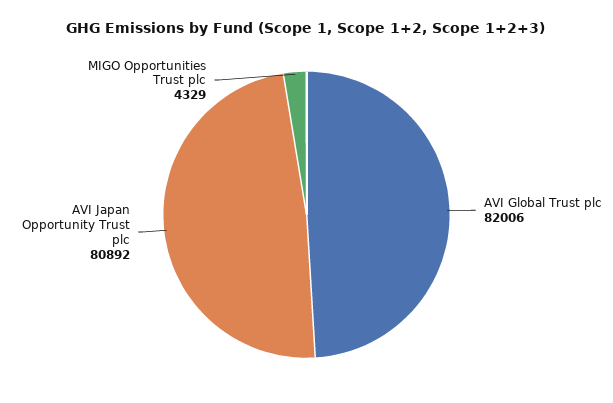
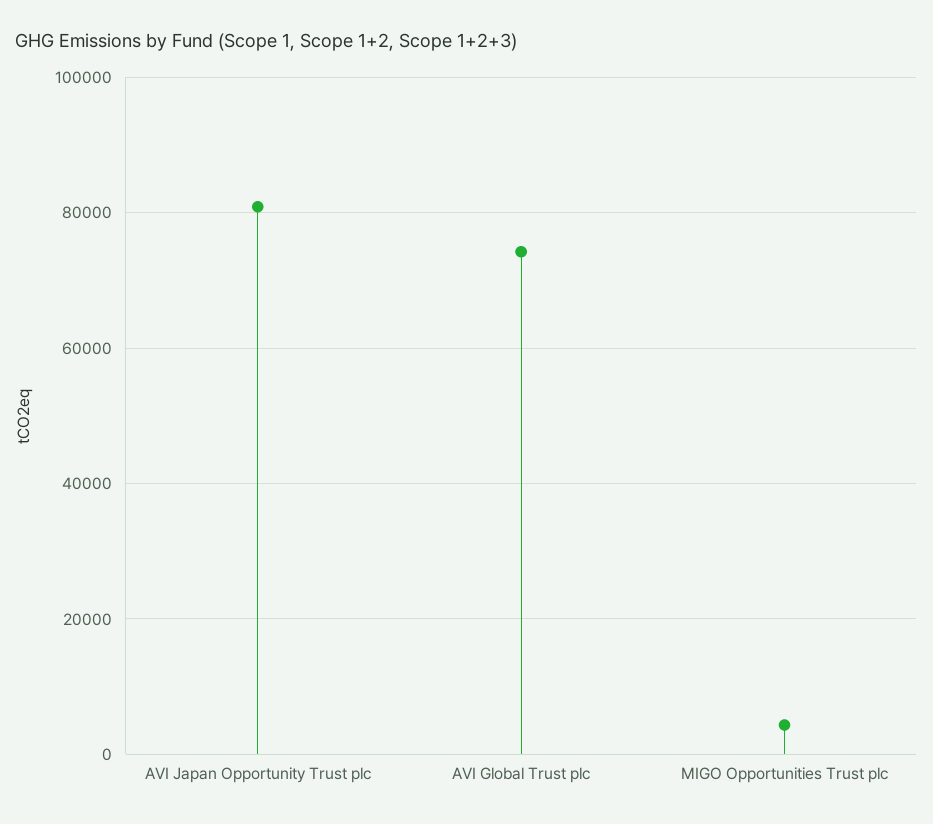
AVI Global Trust plc: 82006 -> 74000

